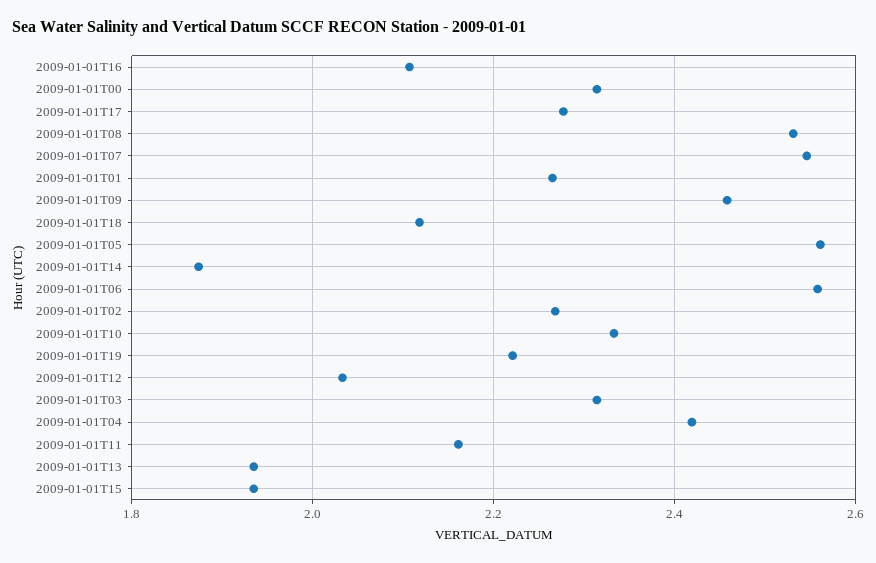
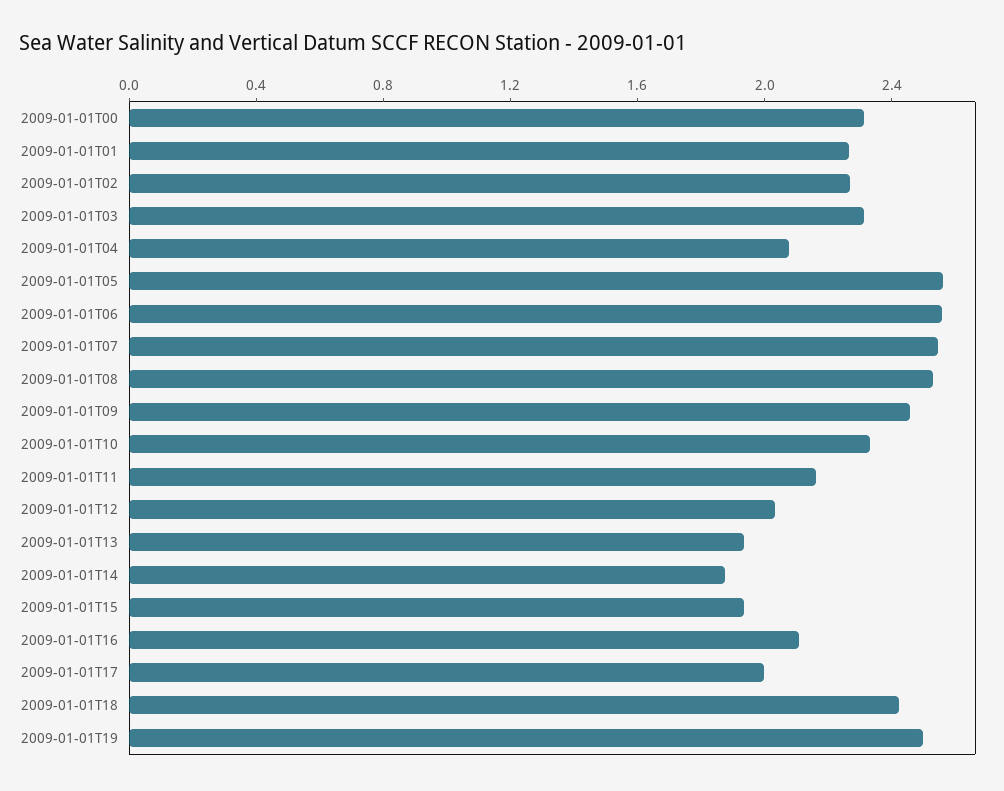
2009-01-01T17: 2.28 -> 2
2009-01-01T18: 2.12 -> 2.4
2009-01-01T19: 2.22 -> 2.5
2009-01-01T04: 2.42 -> 2.1

